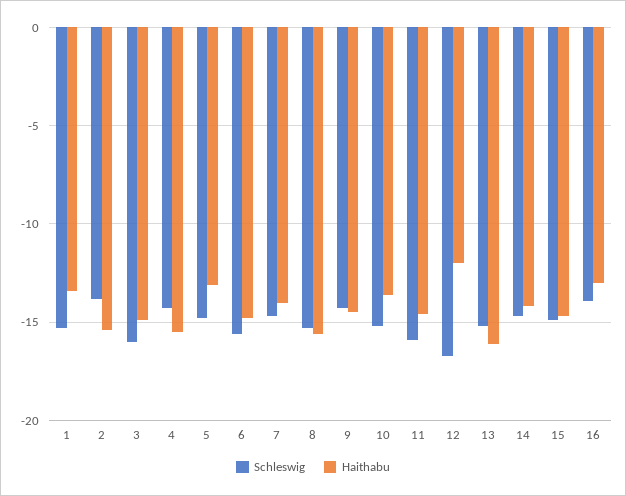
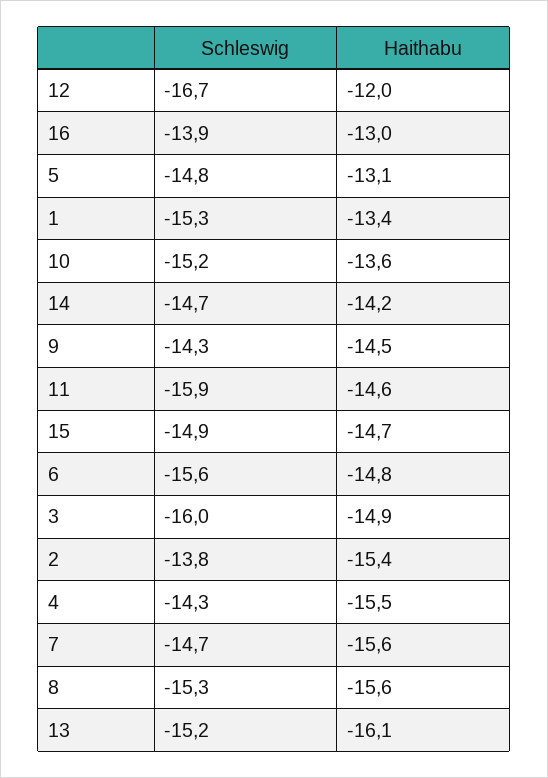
Haithabu, 7: -14 -> -15.6

